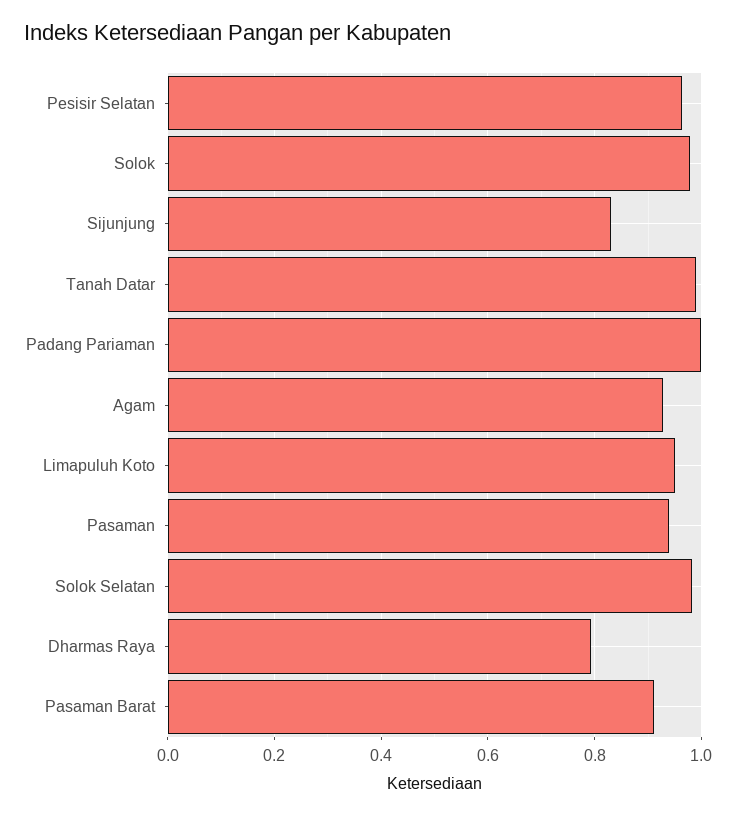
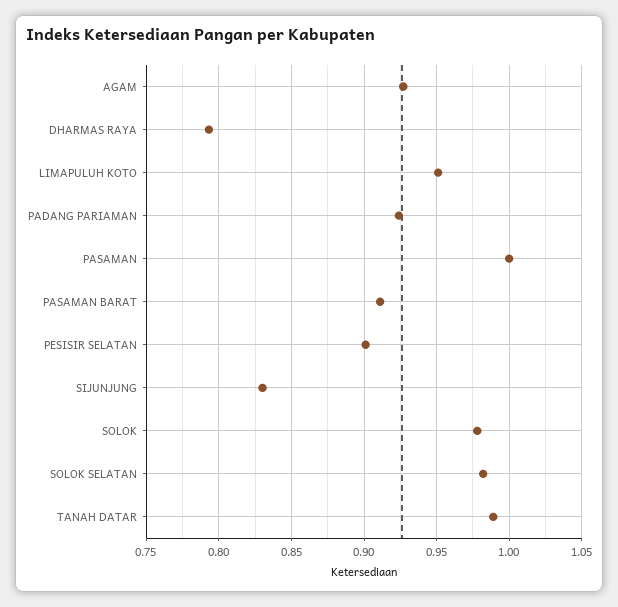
Pesisir Selatan: 0.96 -> 0.9
Padang Pariaman: 1 -> 0.925
Pasaman: 0.94 -> 1

